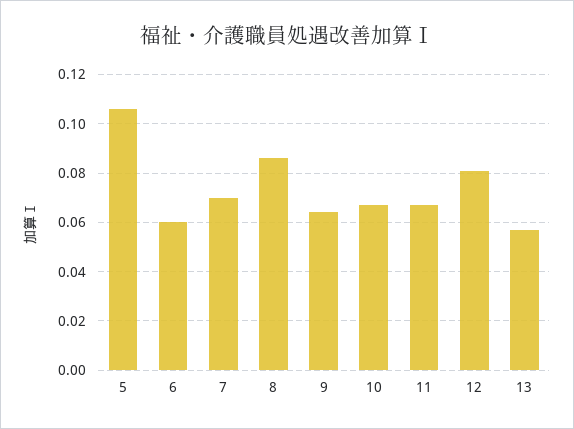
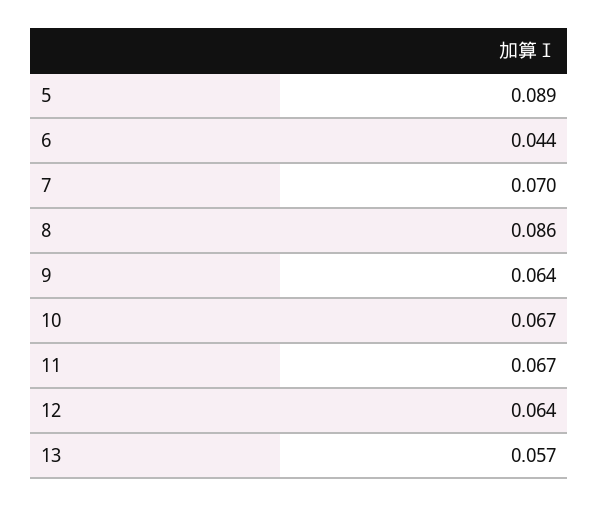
5: 0.105 -> 0.089
6: 0.06 -> 0.044
12: 0.08 -> 0.064

